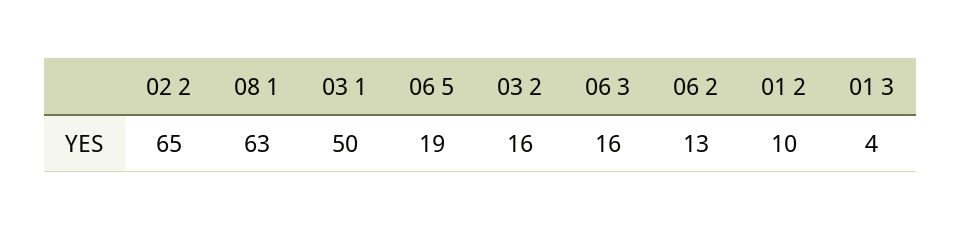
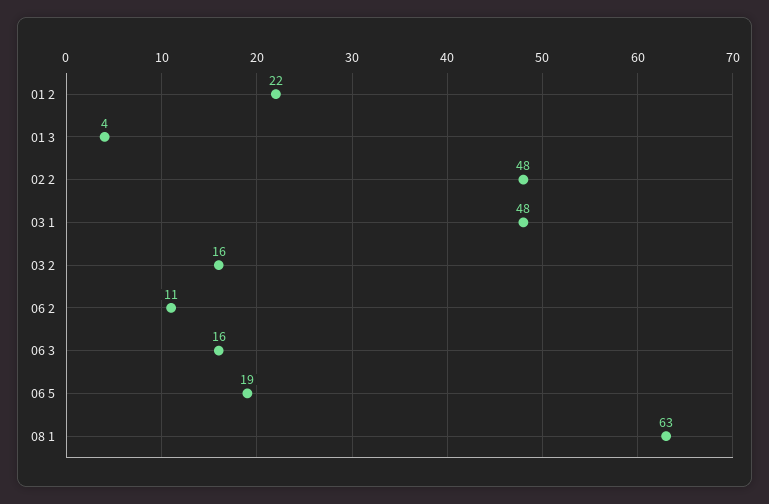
02 2: 65 -> 48
03 1: 50 -> 48
06 2: 13 -> 11
01 2: 10 -> 22

